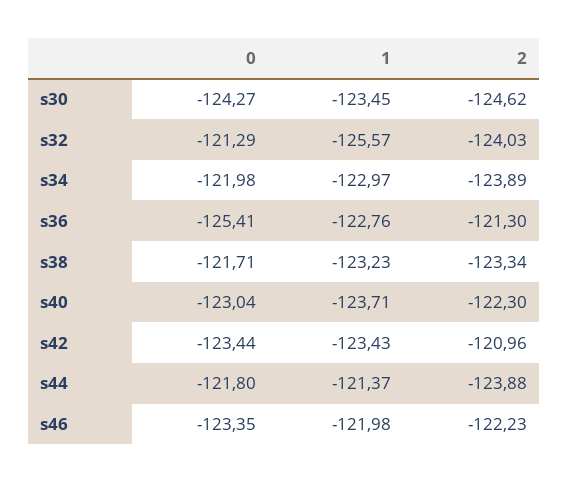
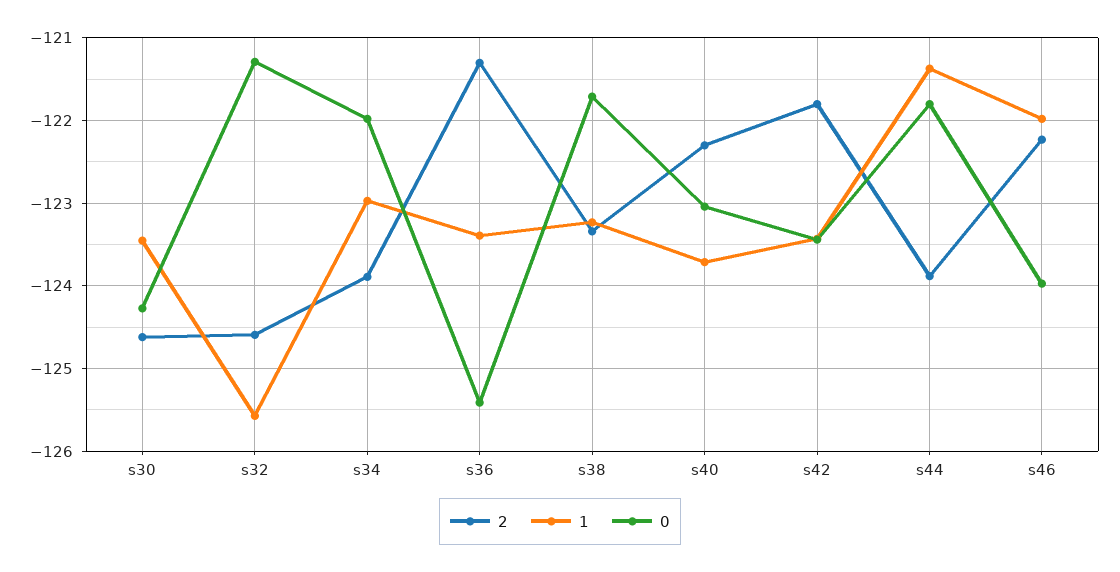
2, s32: -124.03 -> -124.6
1, s36: -122.76 -> -123.4
2, s42: -120.96 -> -121.8
0, s46: -123.35 -> -124

